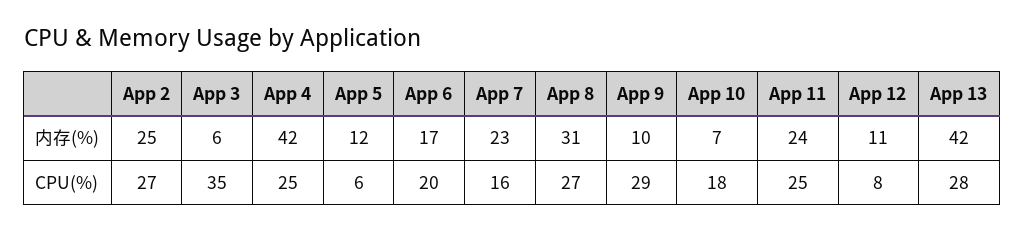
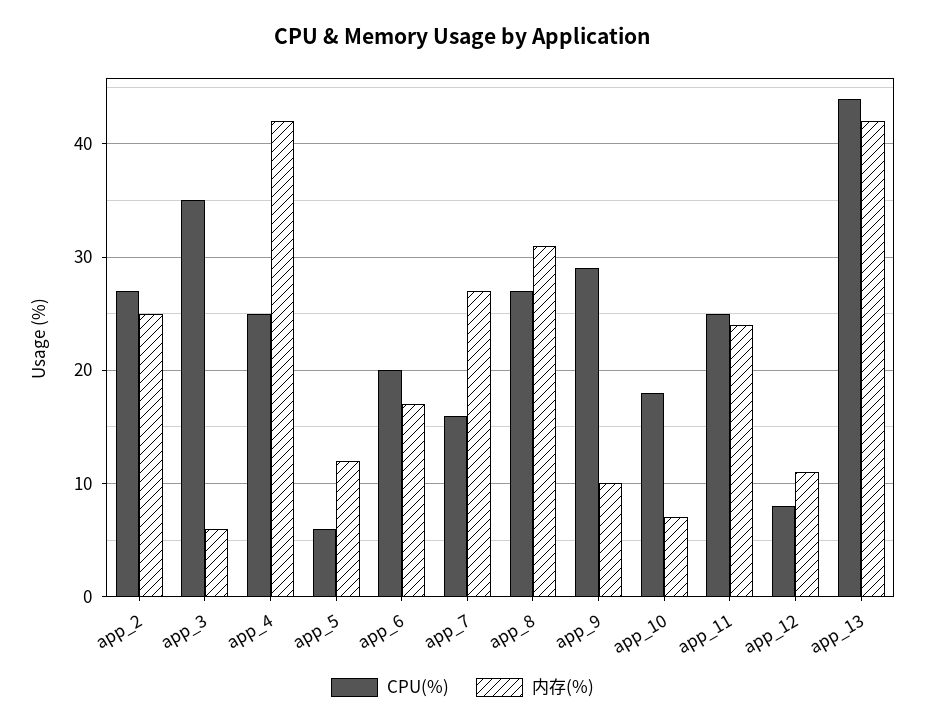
内存(%), App 7: 23 -> 27
CPU(%), App 13: 28 -> 44

